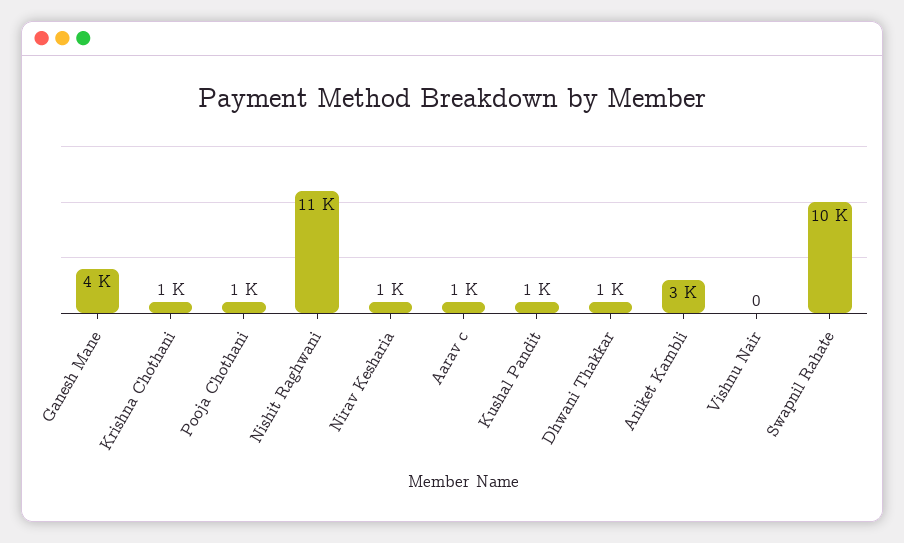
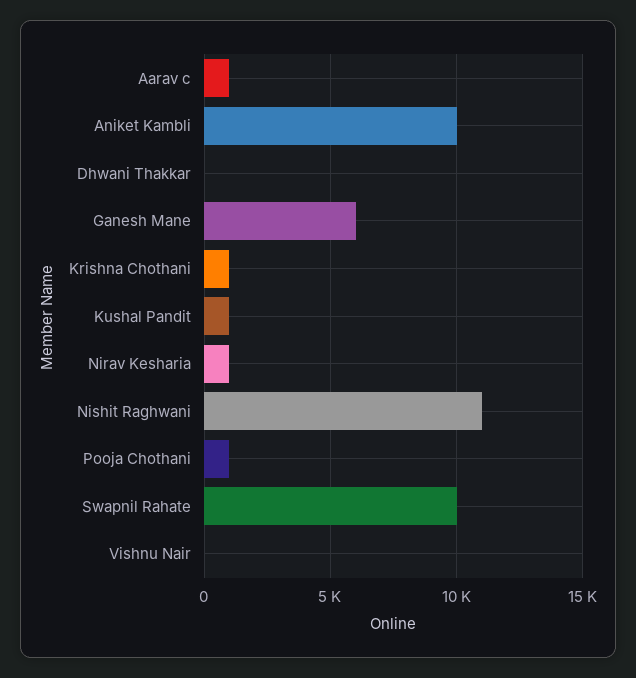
Ganesh Mane: 4000 -> 6000
Dhwani Thakkar: 1000 -> 0
Aniket Kambli: 3000 -> 10000

